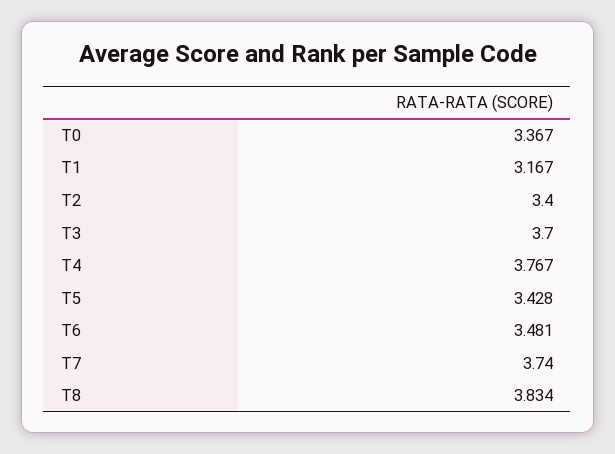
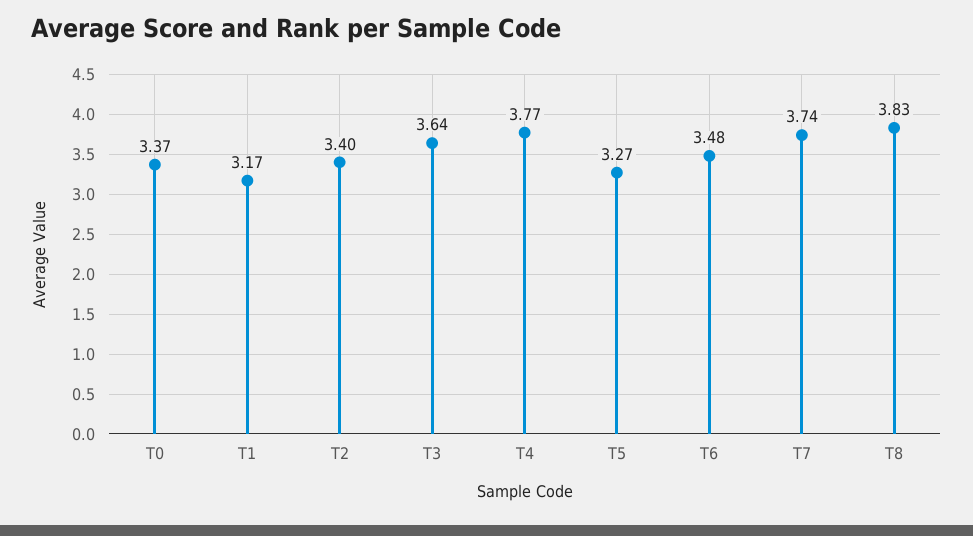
T3: 3.7 -> 3.64
T5: 3.428 -> 3.27

